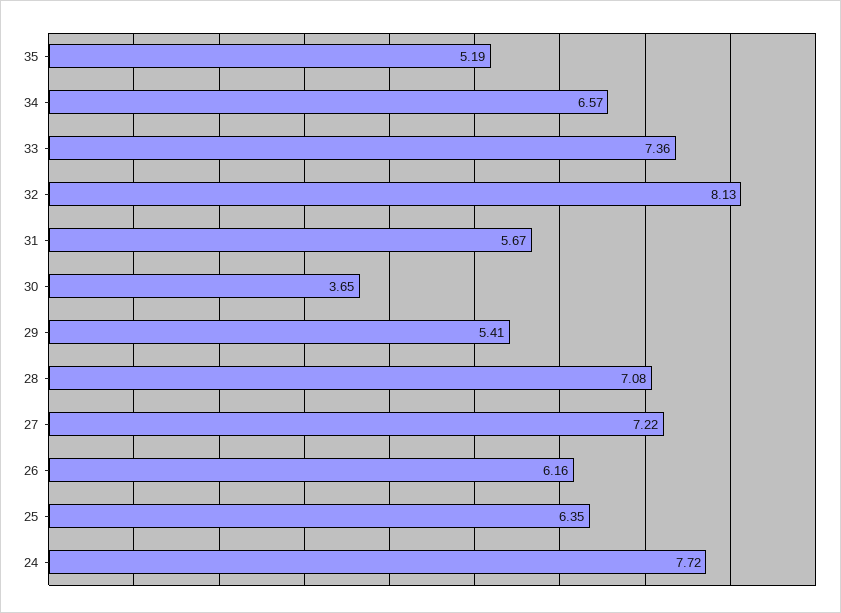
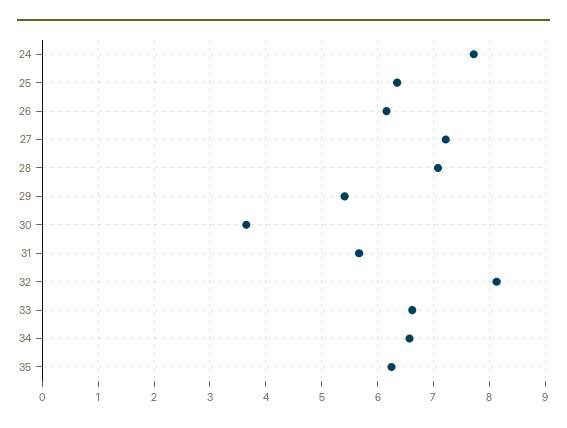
35: 5.19 -> 6.2
33: 7.36 -> 6.6

